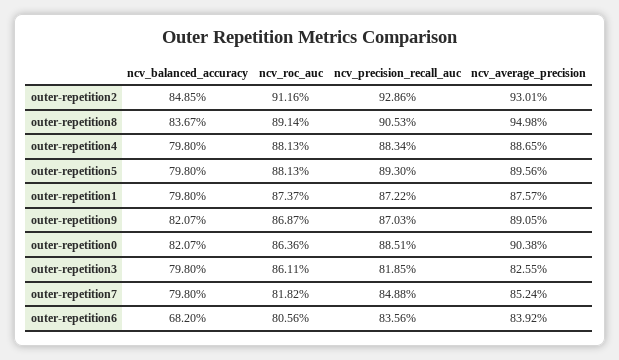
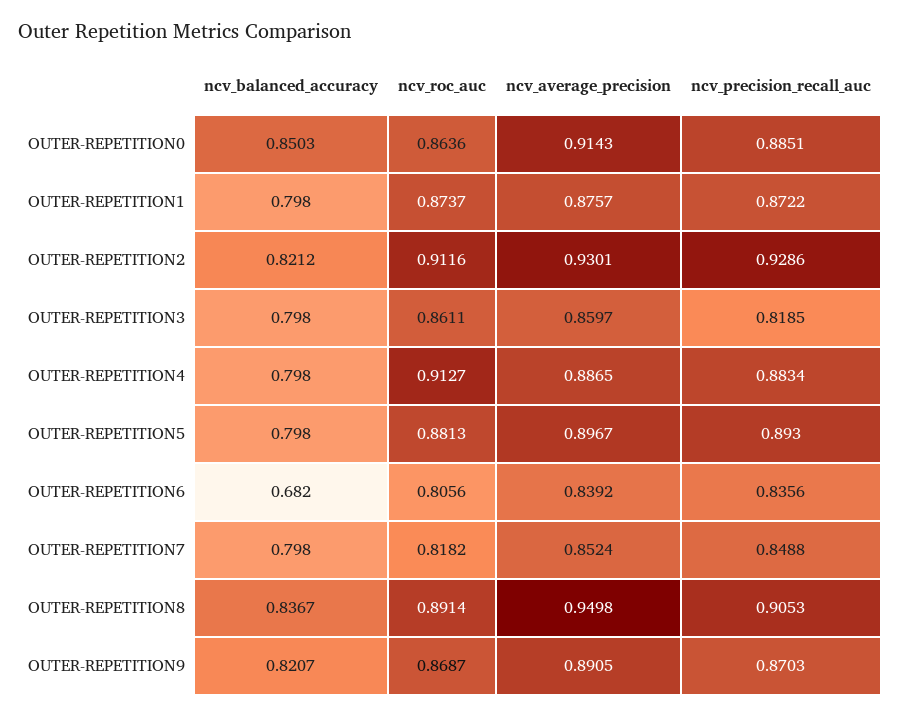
ncv_balanced_accuracy, outer-repetition2: 0.8485 -> 0.8212
ncv_roc_auc, outer-repetition4: 0.8813 -> 0.9127
ncv_average_precision, outer-repetition5: 0.8956 -> 0.8967
ncv_balanced_accuracy, outer-repetition0: 0.8207 -> 0.8503
ncv_average_precision, outer-repetition0: 0.9038 -> 0.9143
ncv_average_precision, outer-repetition3: 0.8255 -> 0.8597

